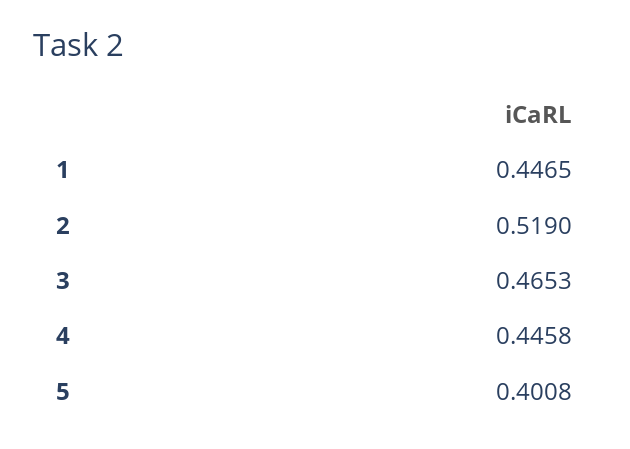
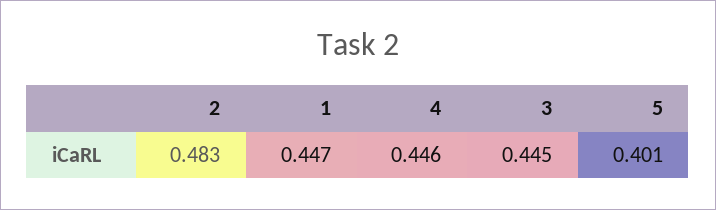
2: 0.519 -> 0.483
3: 0.4653 -> 0.445

